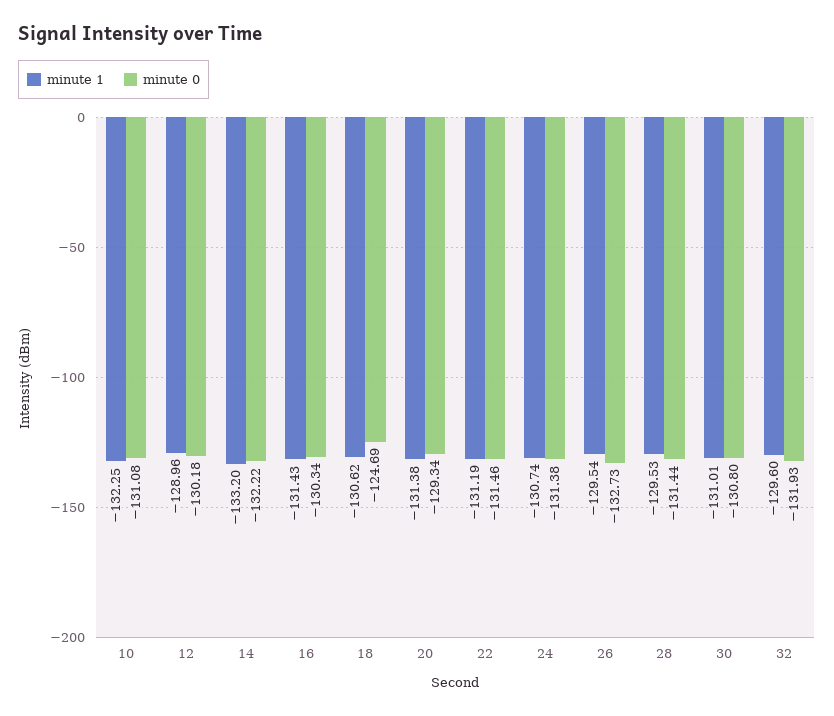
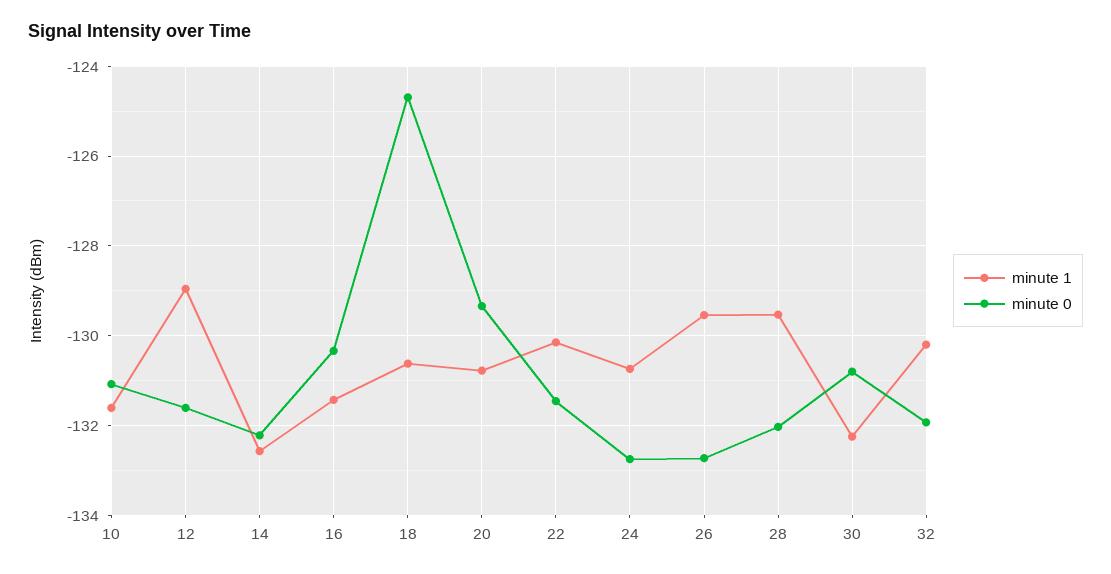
minute 1, 10: -132.25 -> -131.6
minute 0, 12: -130.18 -> -131.6
minute 1, 14: -133.2 -> -132.6
minute 1, 20: -131.38 -> -130.8
minute 1, 22: -131.19 -> -130.2
minute 0, 24: -131.38 -> -132.8
minute 0, 28: -131.44 -> -132
minute 1, 30: -131.01 -> -132.2
minute 1, 32: -129.6 -> -130.2

